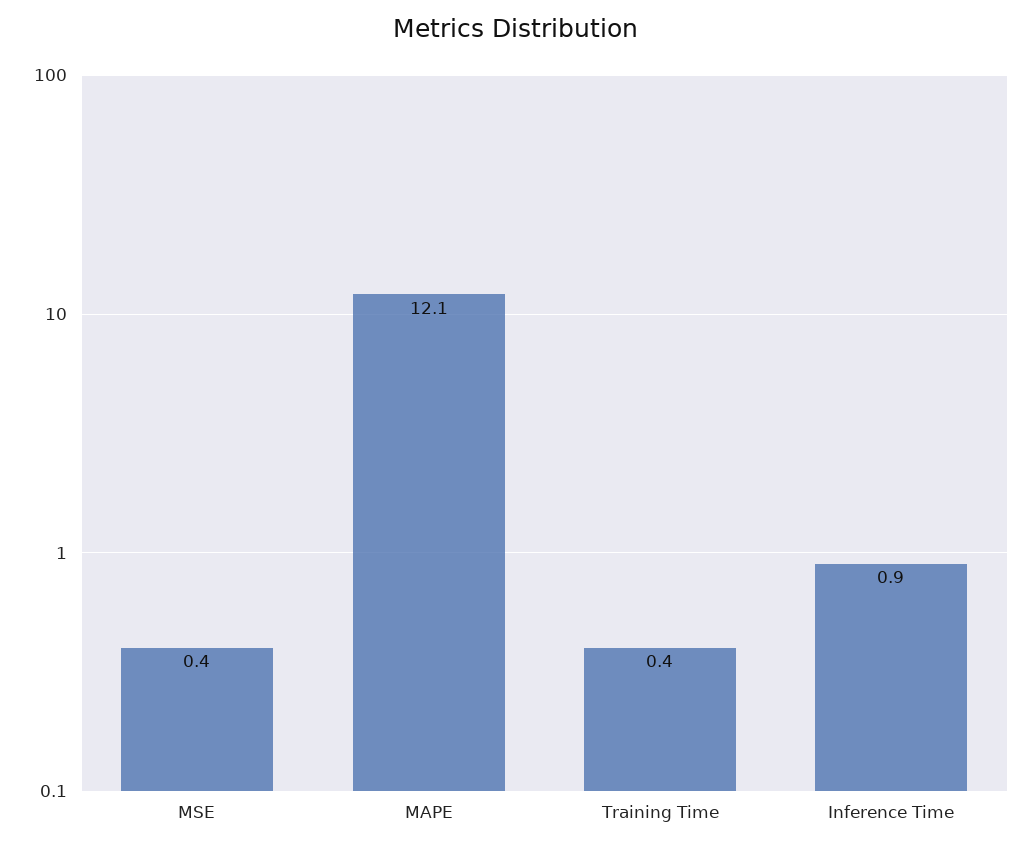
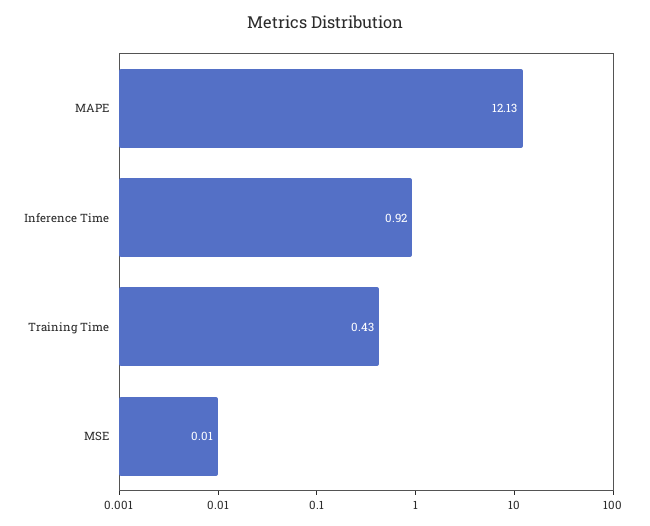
MSE: 0.4 -> 0.01

